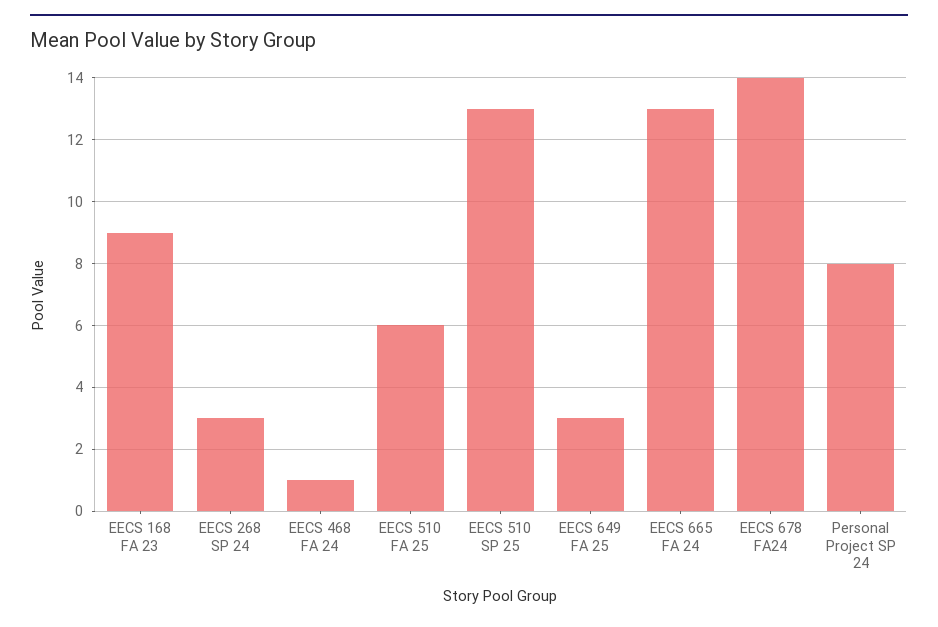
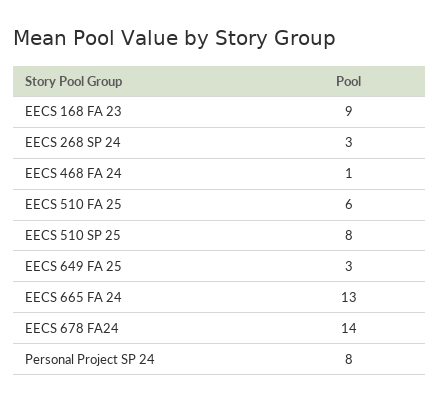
EECS 510 SP 25: 13 -> 8

